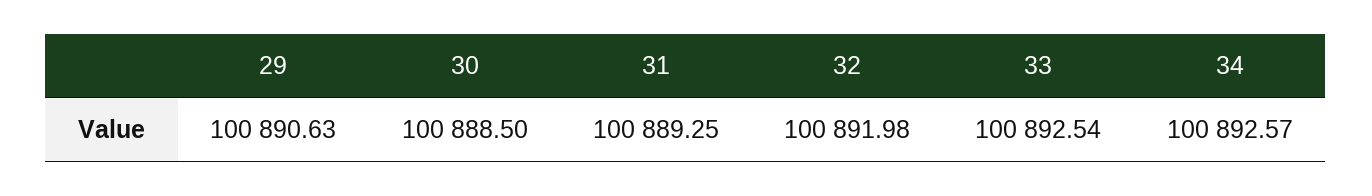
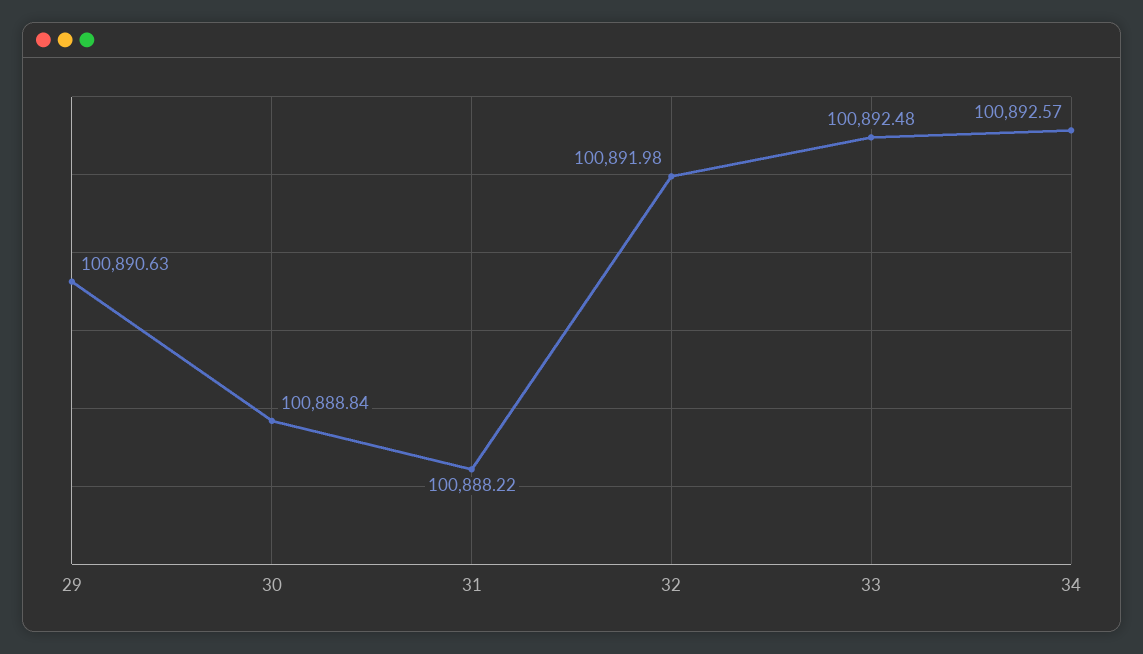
30: 100888.5 -> 100888.84
31: 100889.25 -> 100888.22
33: 100892.54 -> 100892.48

